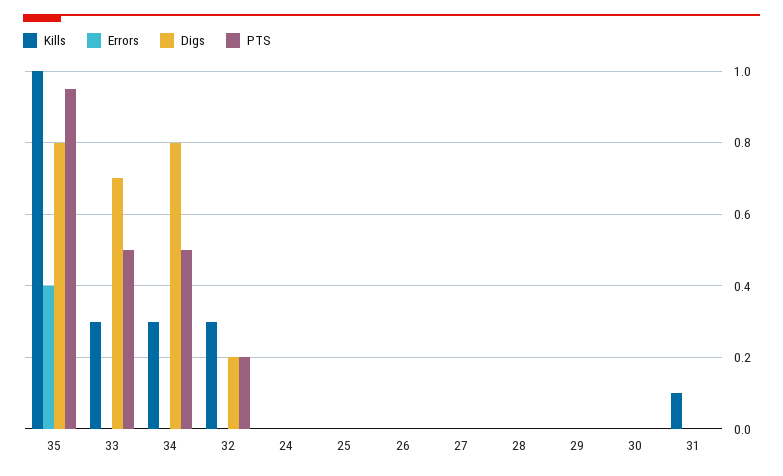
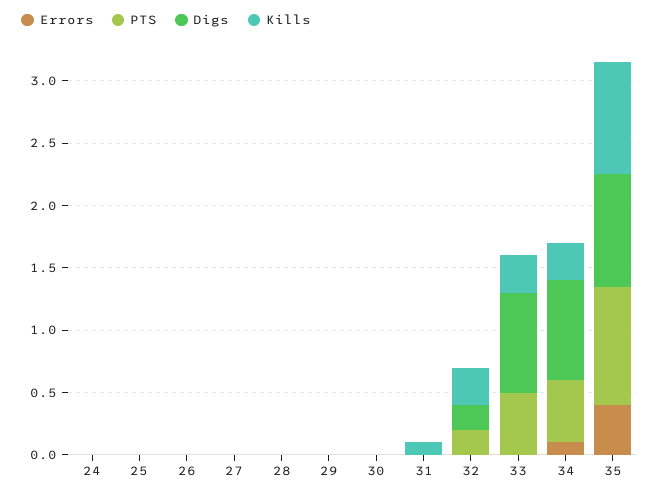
Kills, 35: 1 -> 0.9
Digs, 35: 0.8 -> 0.9
Digs, 33: 0.7 -> 0.8
Errors, 34: 0 -> 0.1

